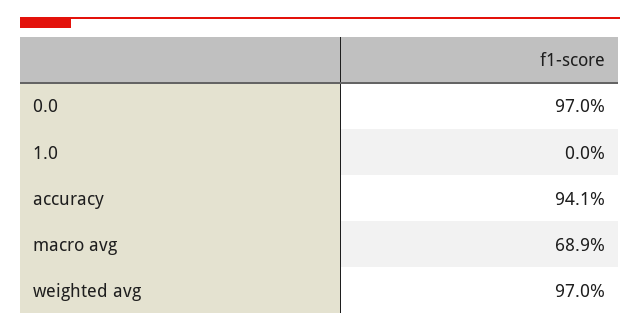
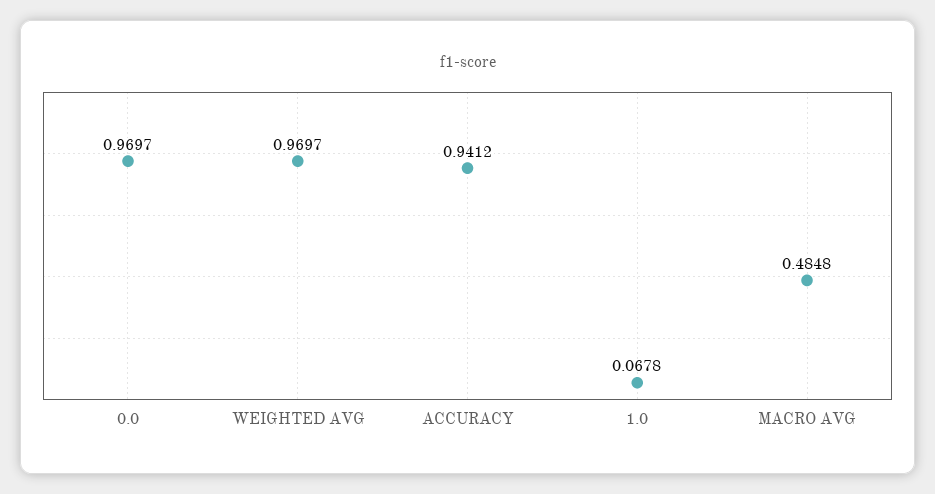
1.0: 0 -> 0.0678
macro avg: 0.689 -> 0.4848

